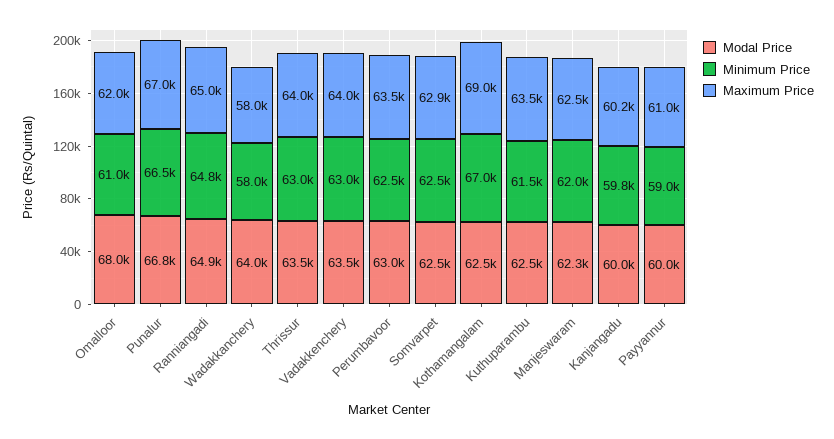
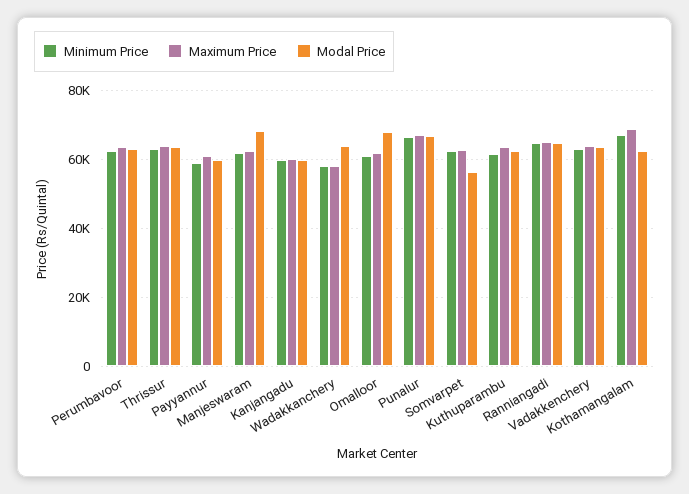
Modal Price, Somvarpet: 62500 -> 56000
Modal Price, Manjeswaram: 62300 -> 68000

